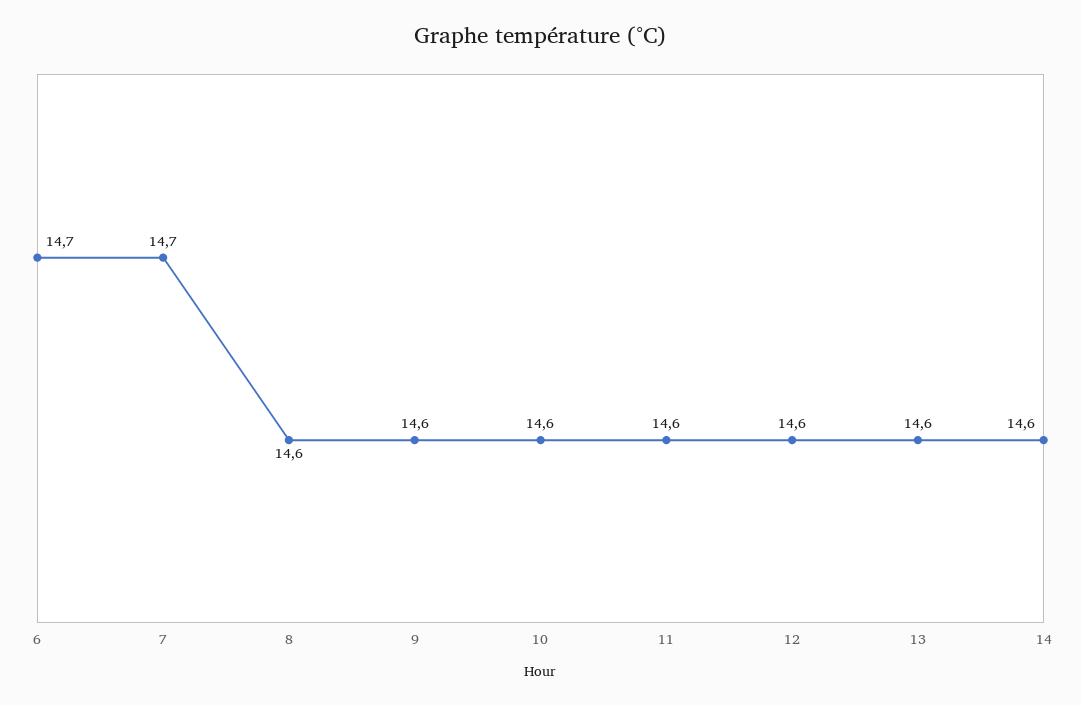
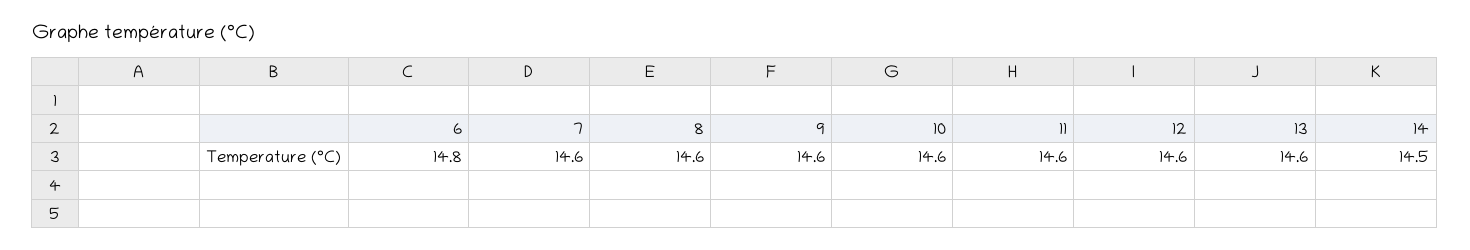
6: 14.7 -> 14.8
7: 14.7 -> 14.6
14: 14.6 -> 14.5

